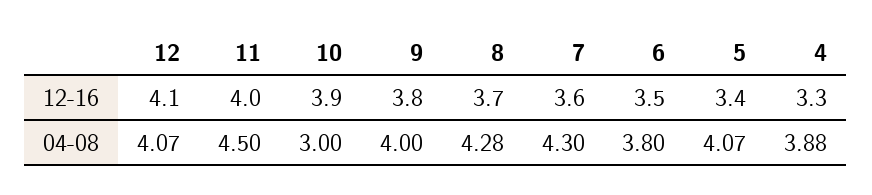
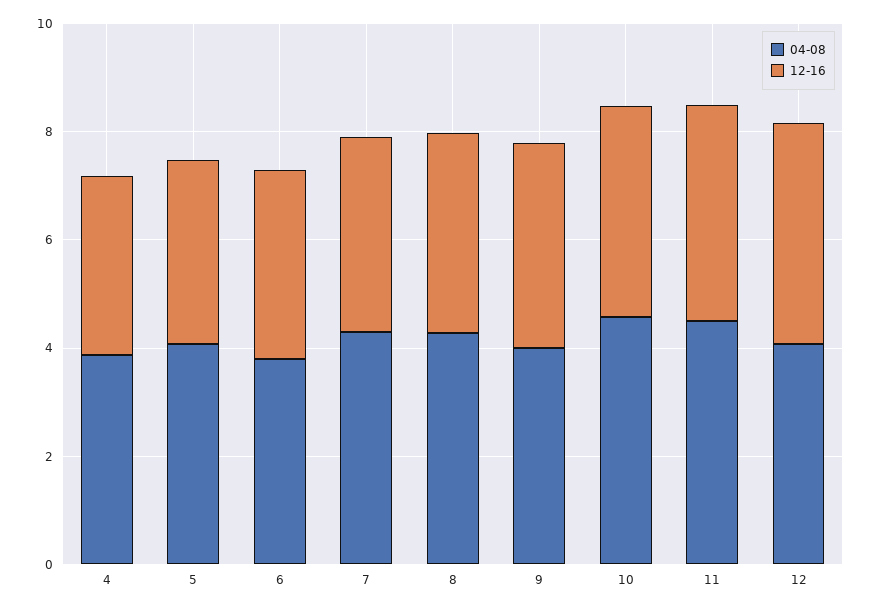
04-08, 10: 3 -> 4.5

